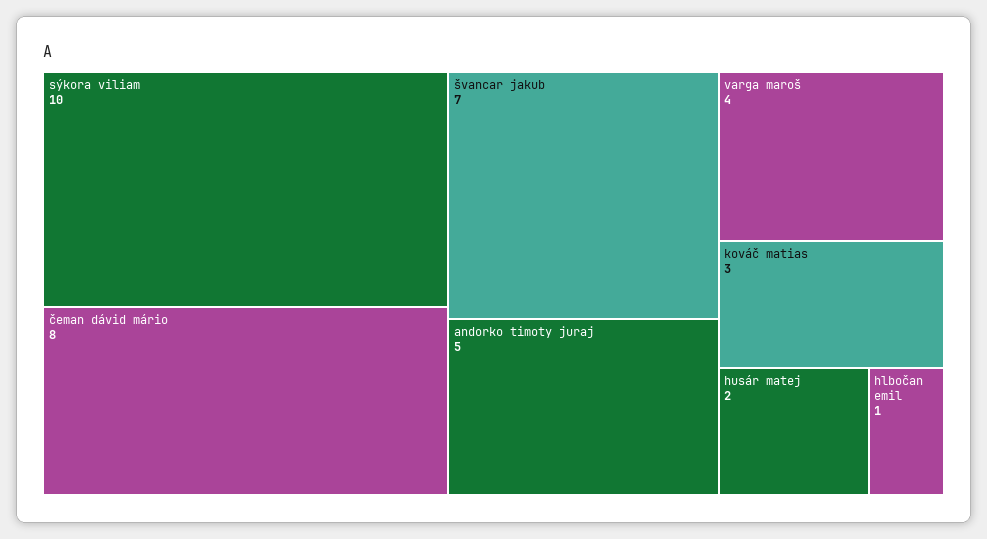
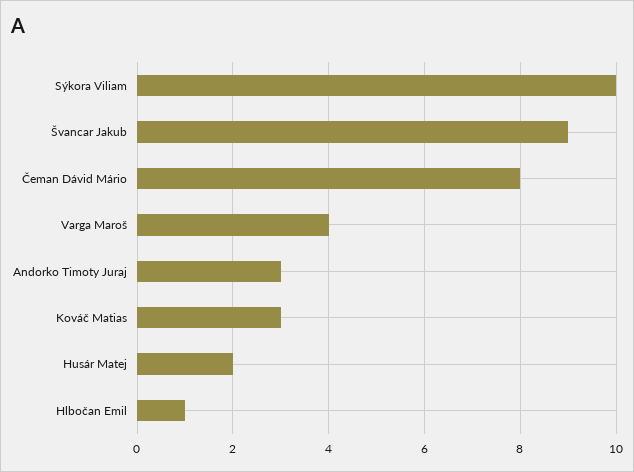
švancar jakub: 7 -> 9
andorko timoty juraj: 5 -> 3

